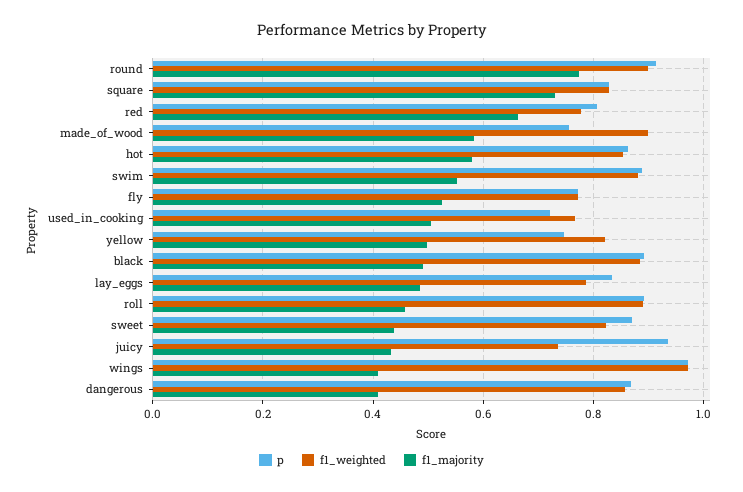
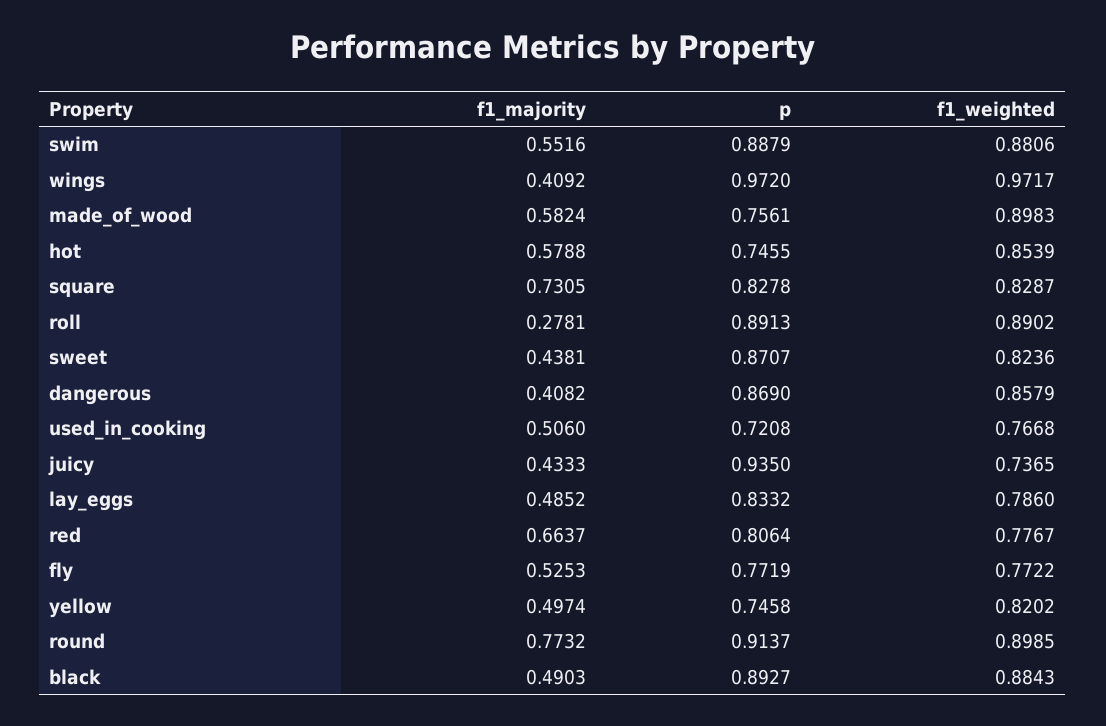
p, hot: 0.86 -> 0.7455
f1_majority, roll: 0.46 -> 0.2781

